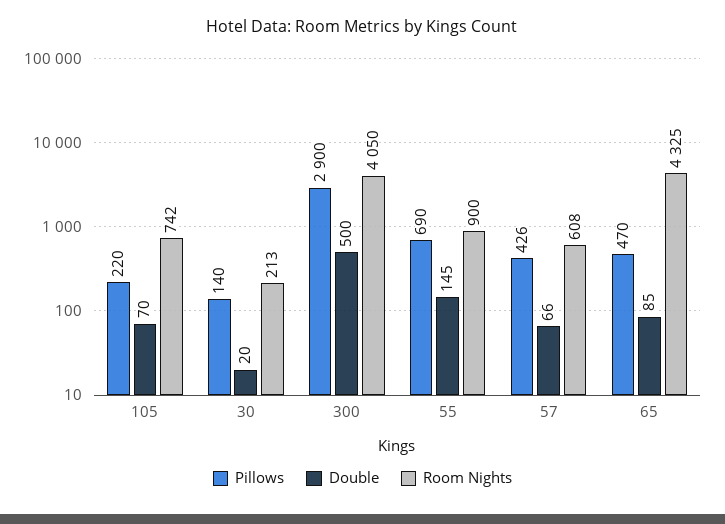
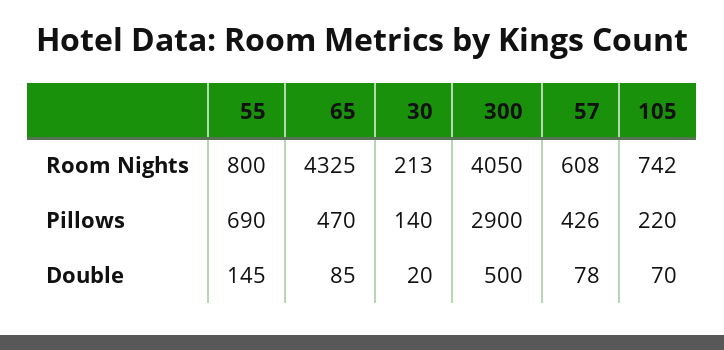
Room Nights, 55: 900 -> 800
Double, 57: 66 -> 78

